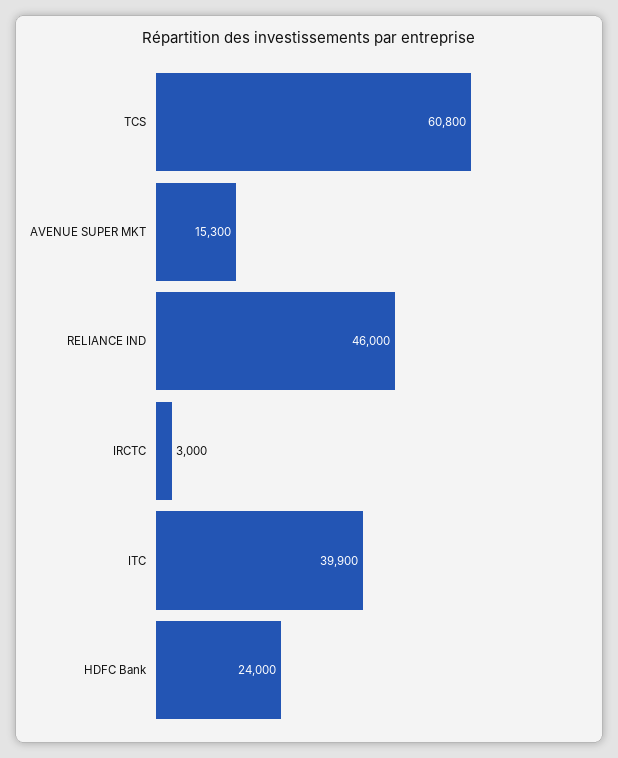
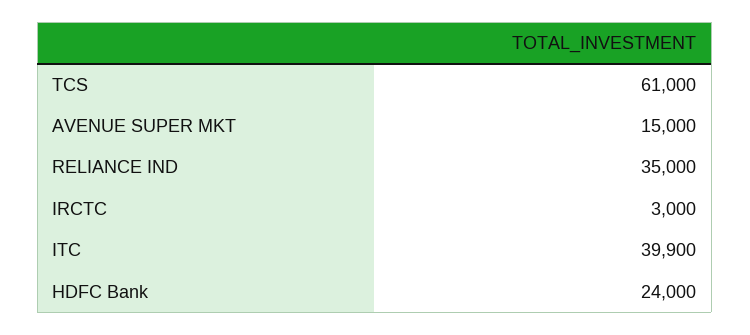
TCS: 60800 -> 61000
AVENUE SUPER MKT: 15300 -> 15000
RELIANCE IND: 46000 -> 35000

